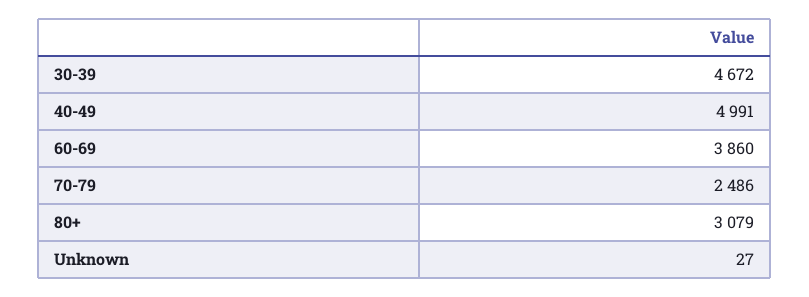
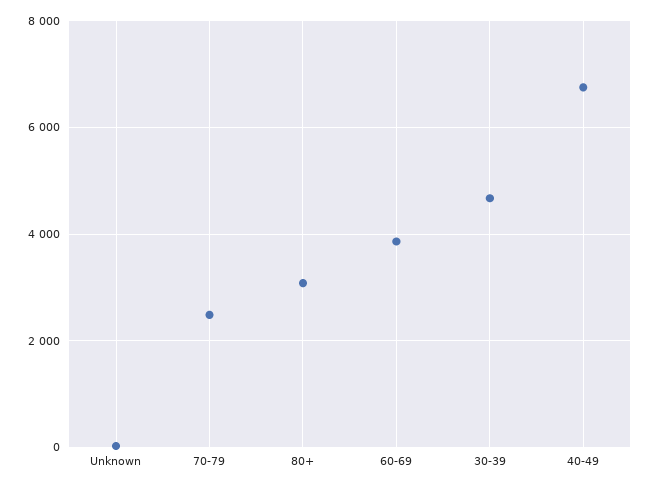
40-49: 4991 -> 6800

